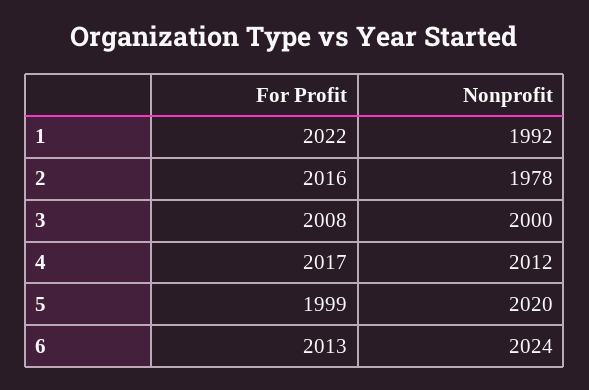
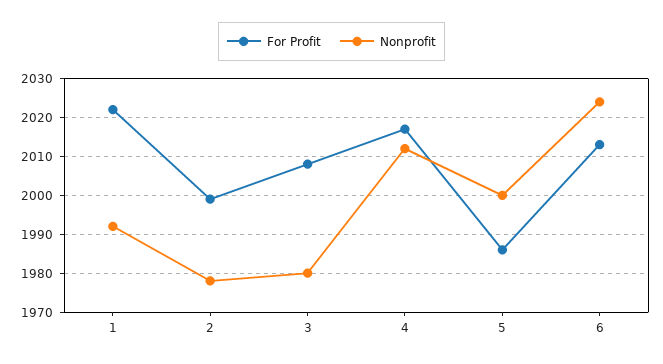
For Profit, 2: 2016 -> 2000
Nonprofit, 3: 2000 -> 1980
For Profit, 5: 1999 -> 1985
Nonprofit, 5: 2020 -> 2000

